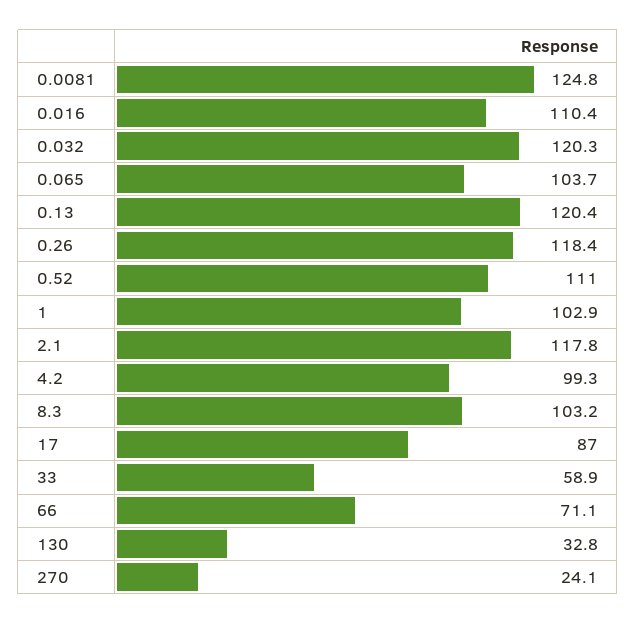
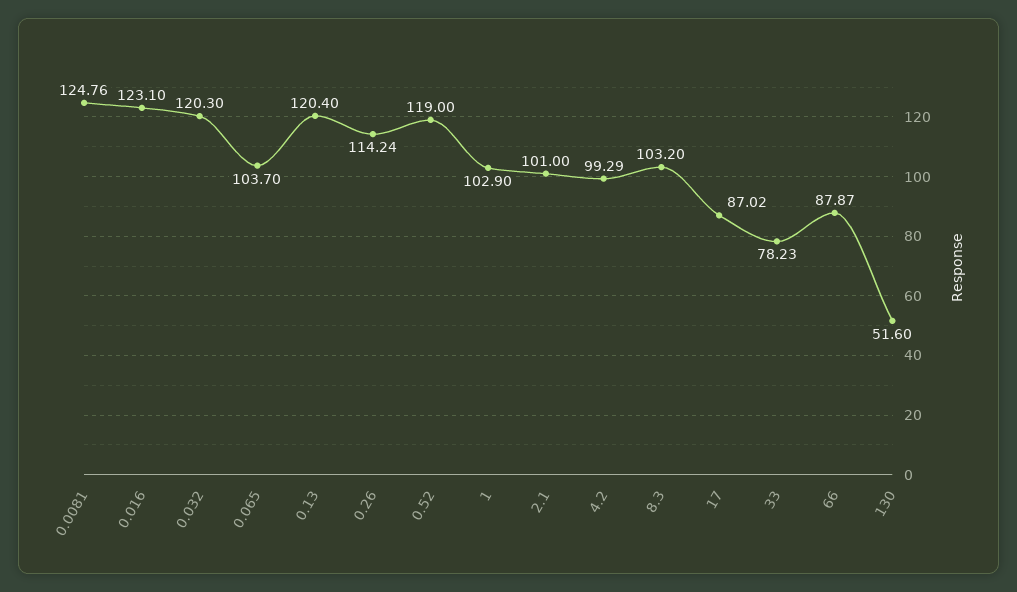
0.016: 110.4 -> 123.1
0.26: 118.4 -> 114.24
0.52: 111 -> 119
2.1: 117.8 -> 101
33: 58.9 -> 78.23
66: 71.1 -> 87.87
130: 32.8 -> 51.6
270: 24.1 -> none

